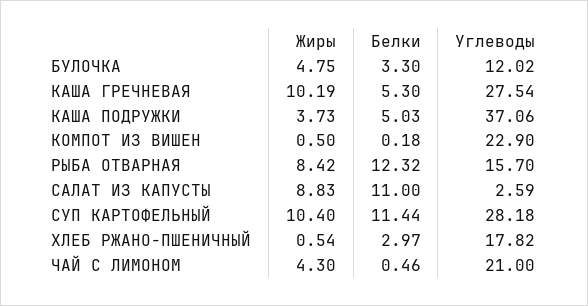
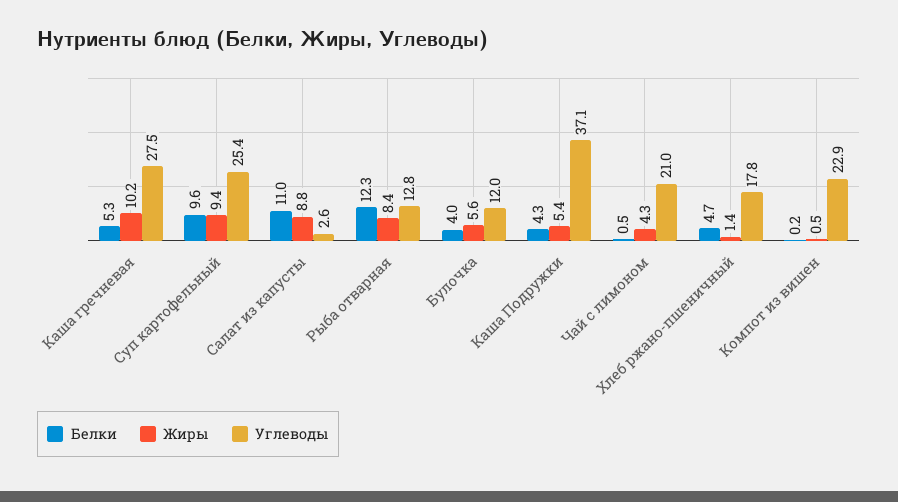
Жиры, БУЛОЧКА: 4.75 -> 5.6
Белки, БУЛОЧКА: 3.3 -> 4
Жиры, КАША ПОДРУЖКИ: 3.73 -> 5.4
Белки, КАША ПОДРУЖКИ: 5.03 -> 4.3
Углеводы, РЫБА ОТВАРНАЯ: 15.7 -> 12.8
Жиры, СУП КАРТОФЕЛЬНЫЙ: 10.4 -> 9.4
Белки, СУП КАРТОФЕЛЬНЫЙ: 11.44 -> 9.6
Углеводы, СУП КАРТОФЕЛЬНЫЙ: 28.18 -> 25.4
Жиры, ХЛЕБ РЖАНО-ПШЕНИЧНЫЙ: 0.54 -> 1.4
Белки, ХЛЕБ РЖАНО-ПШЕНИЧНЫЙ: 2.97 -> 4.7

